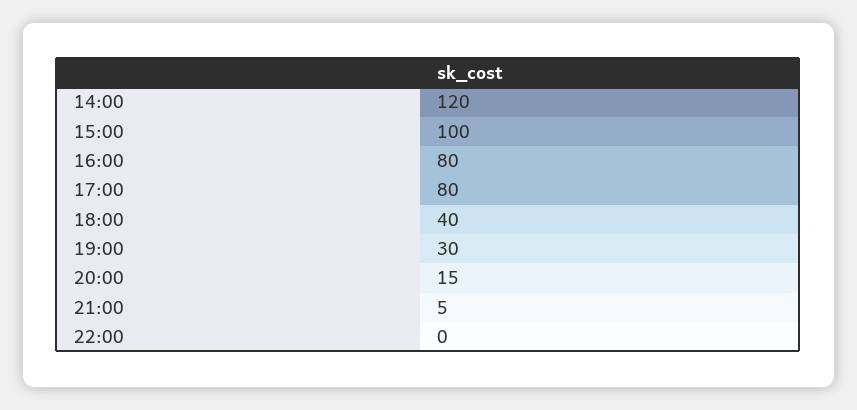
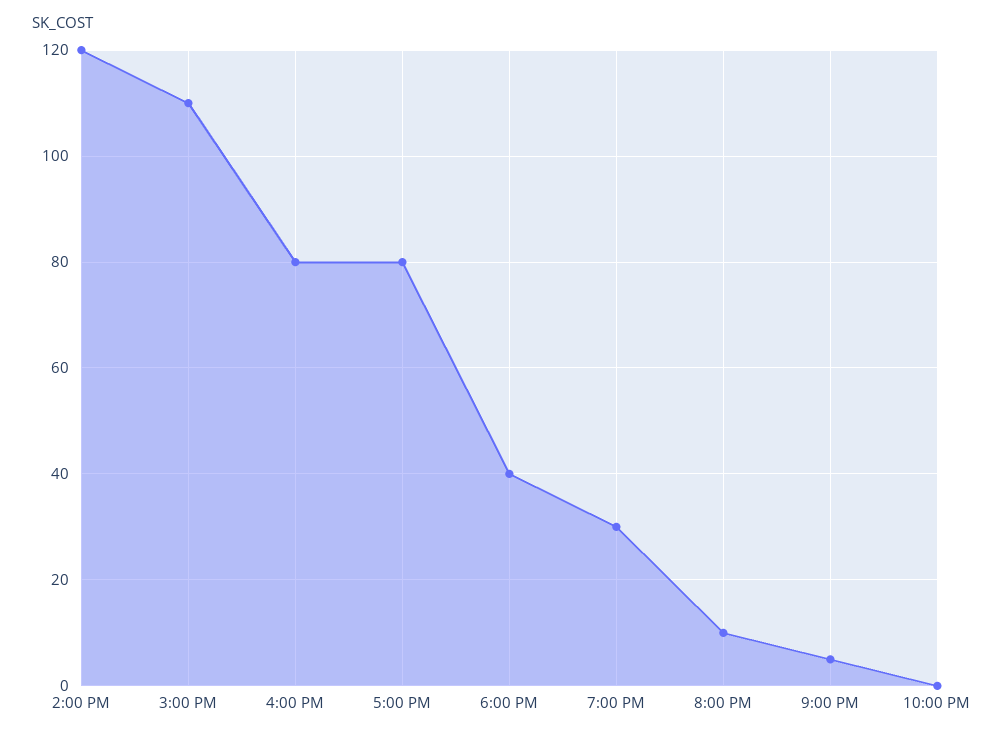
15:00: 100 -> 110
20:00: 15 -> 10

